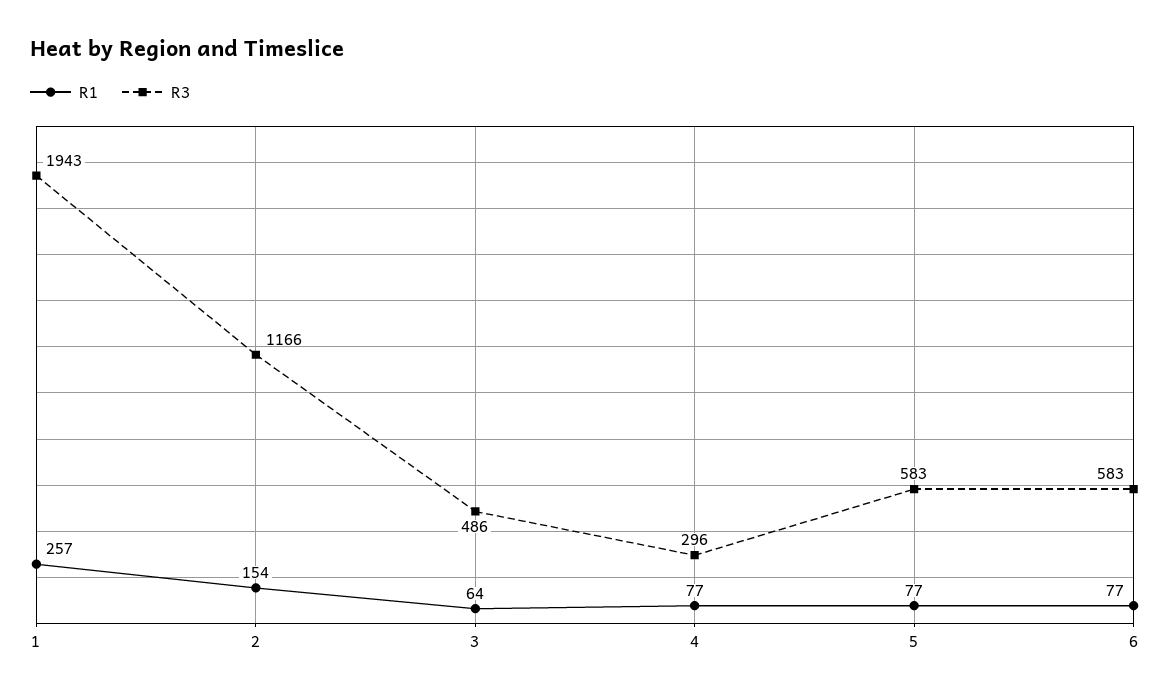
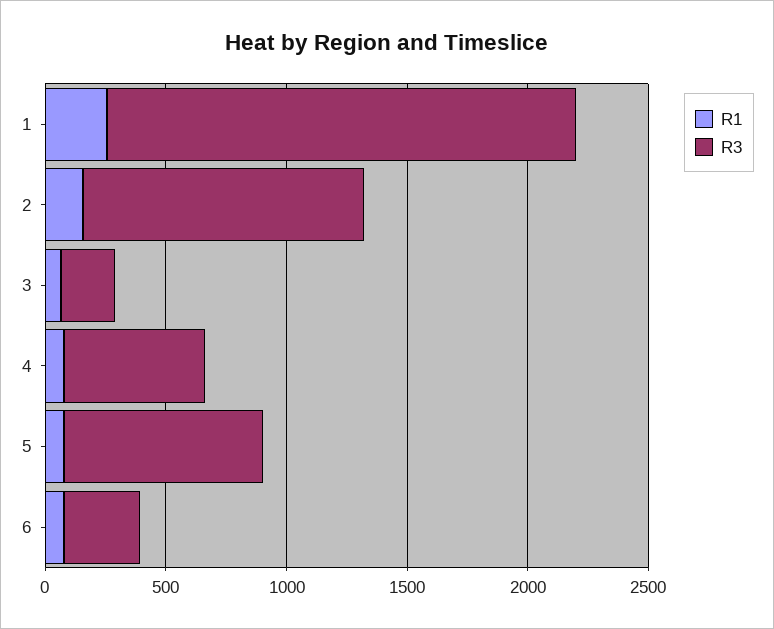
R3, 3: 486 -> 200
R3, 4: 296 -> 600
R3, 5: 583 -> 800
R3, 6: 583 -> 300

